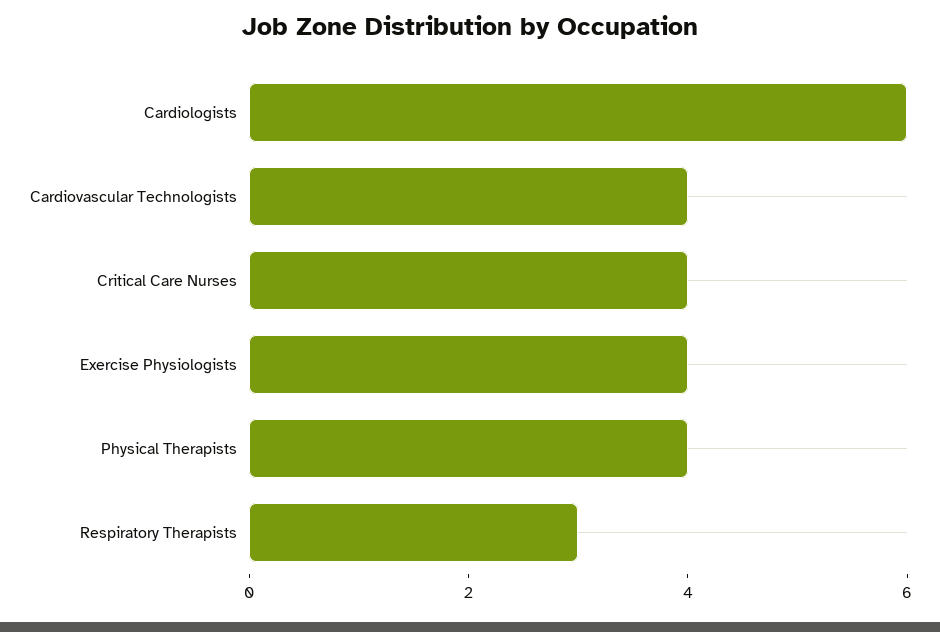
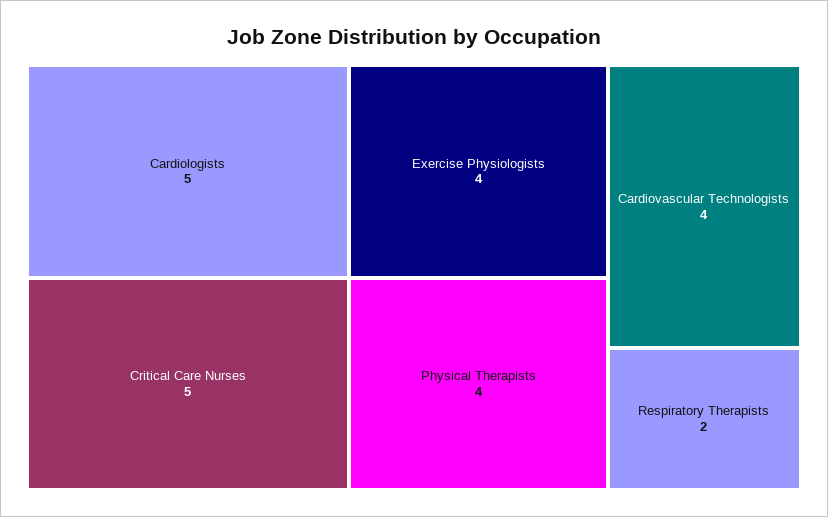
Cardiologists: 6 -> 5
Critical Care Nurses: 4 -> 5
Respiratory Therapists: 3 -> 2

